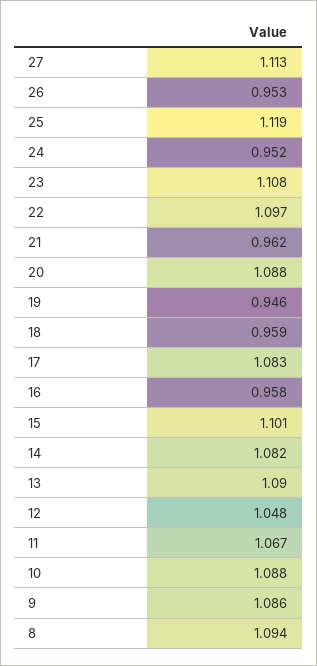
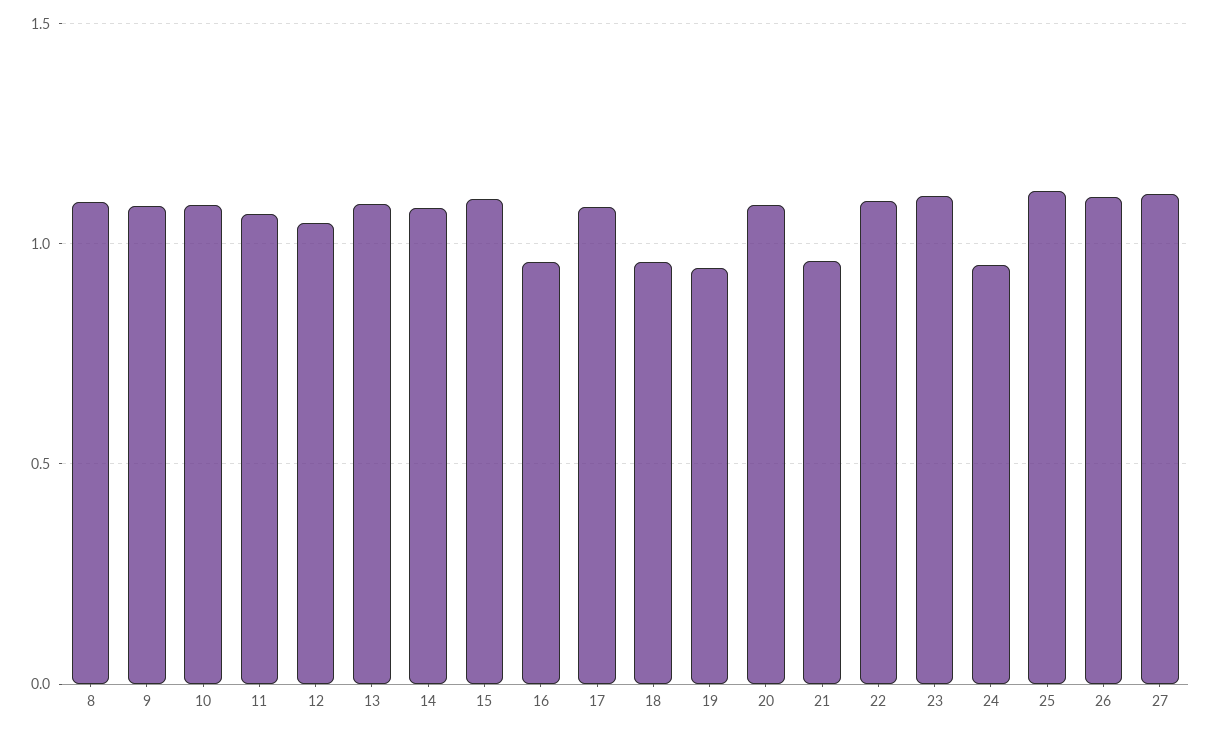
26: 0.953 -> 1.1

